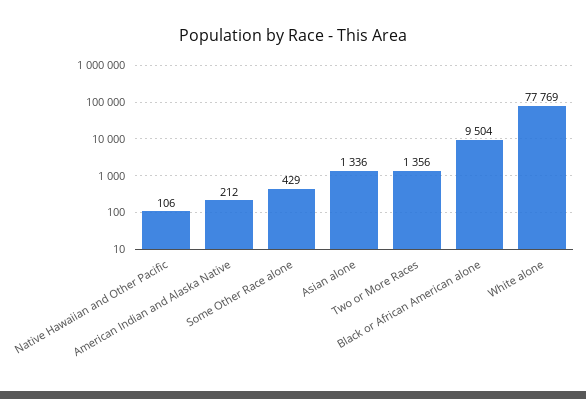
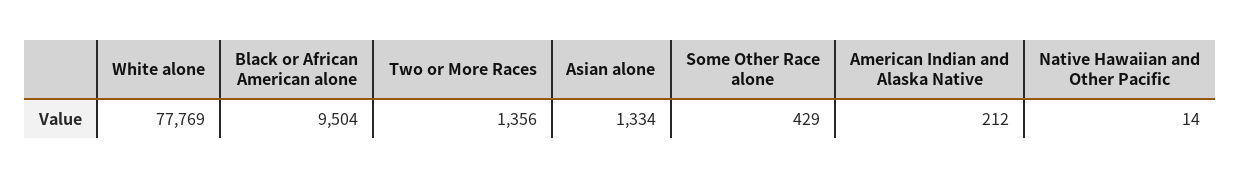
Native Hawaiian and Other Pacific: 106 -> 14
Asian alone: 1336 -> 1334

